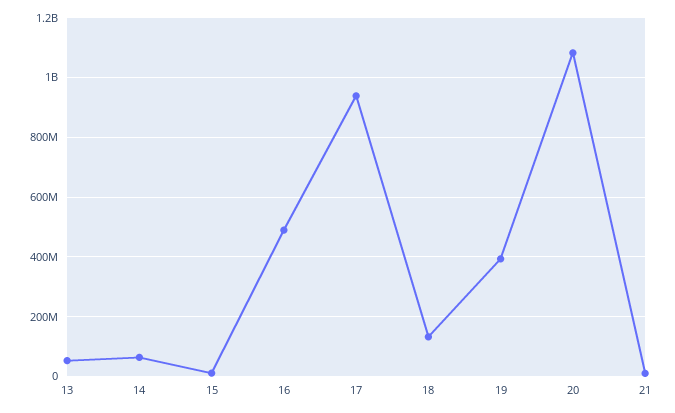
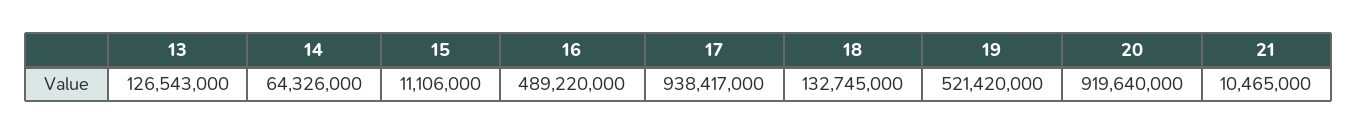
13: 50000000 -> 126543000
19: 400000000 -> 521420000
20: 1075000000 -> 919640000

